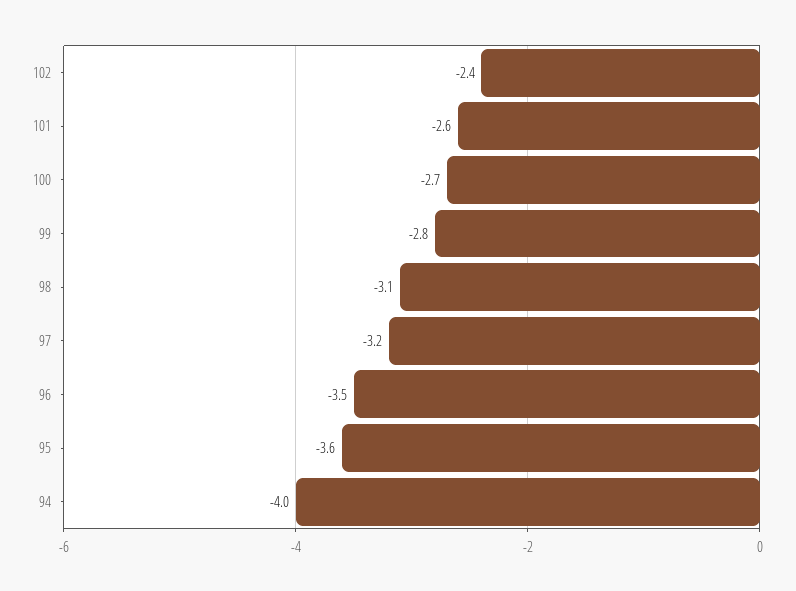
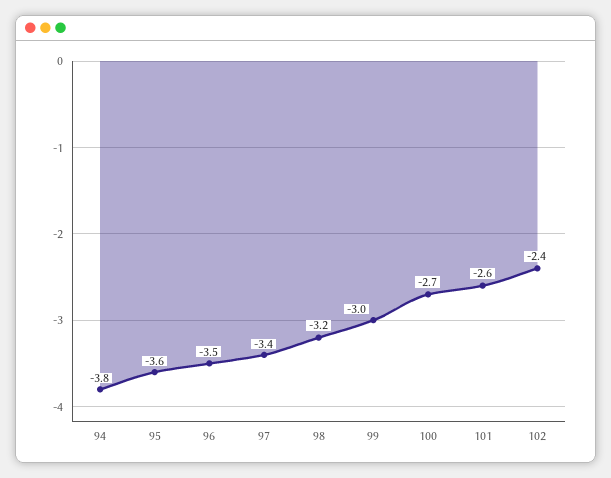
99: -2.8 -> -3
98: -3.1 -> -3.2
97: -3.2 -> -3.4
94: -4 -> -3.8

